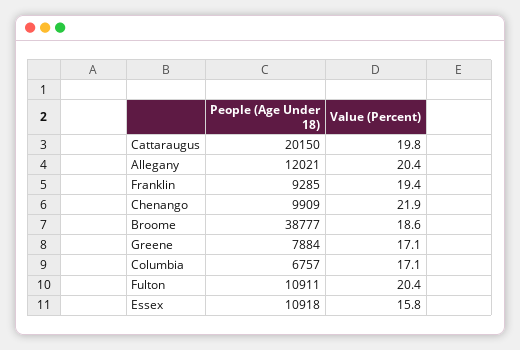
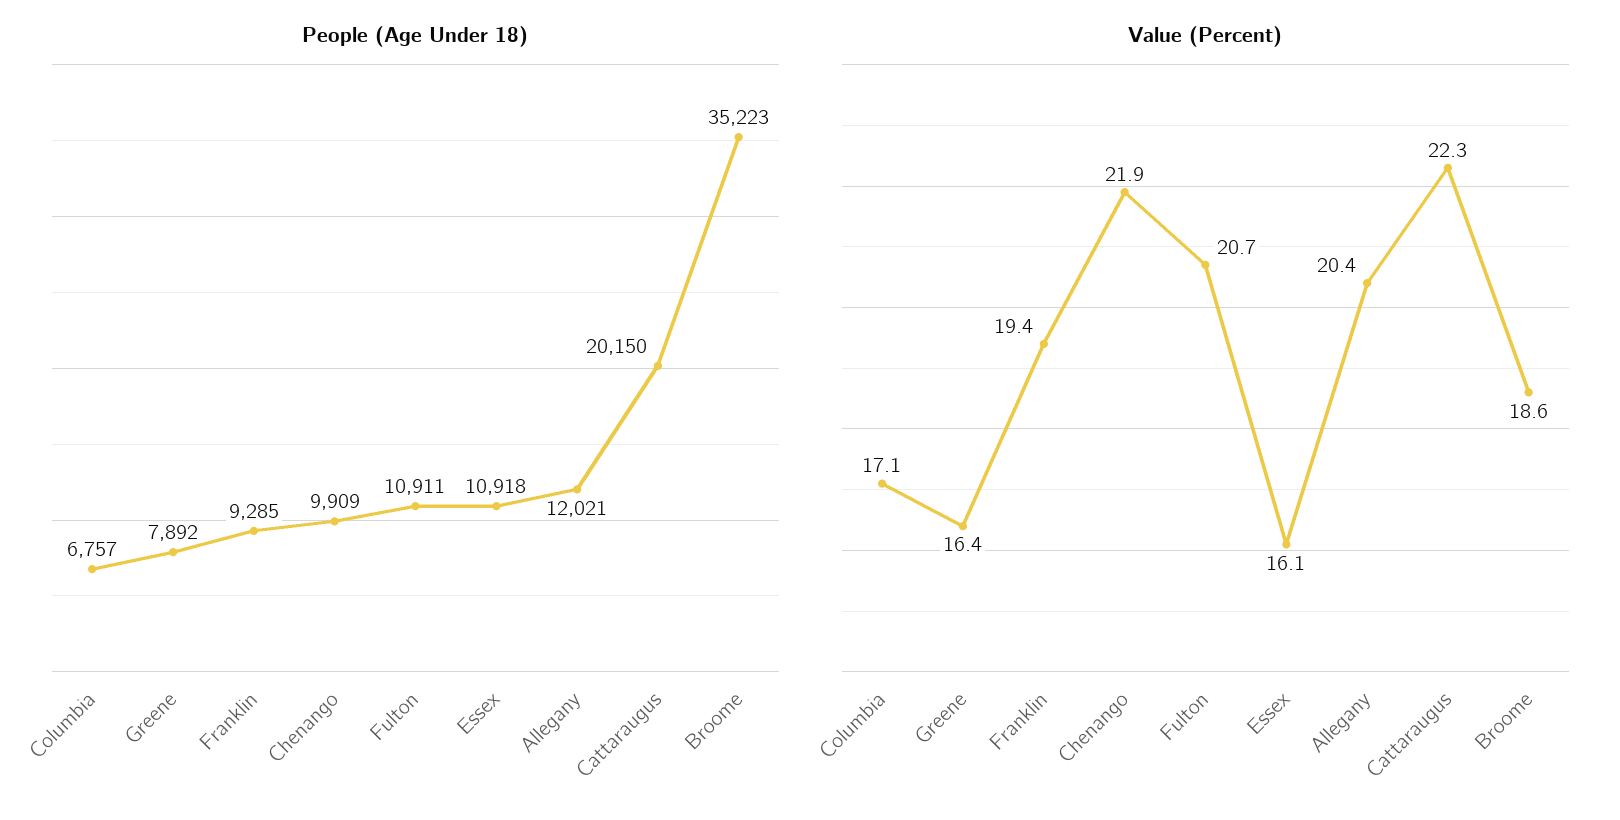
Value (Percent), Cattaraugus: 19.8 -> 22.3
People (Age Under 18), Broome: 38777 -> 35223
People (Age Under 18), Greene: 7884 -> 7892
Value (Percent), Greene: 17.1 -> 16.4
Value (Percent), Fulton: 20.4 -> 20.7
Value (Percent), Essex: 15.8 -> 16.1

